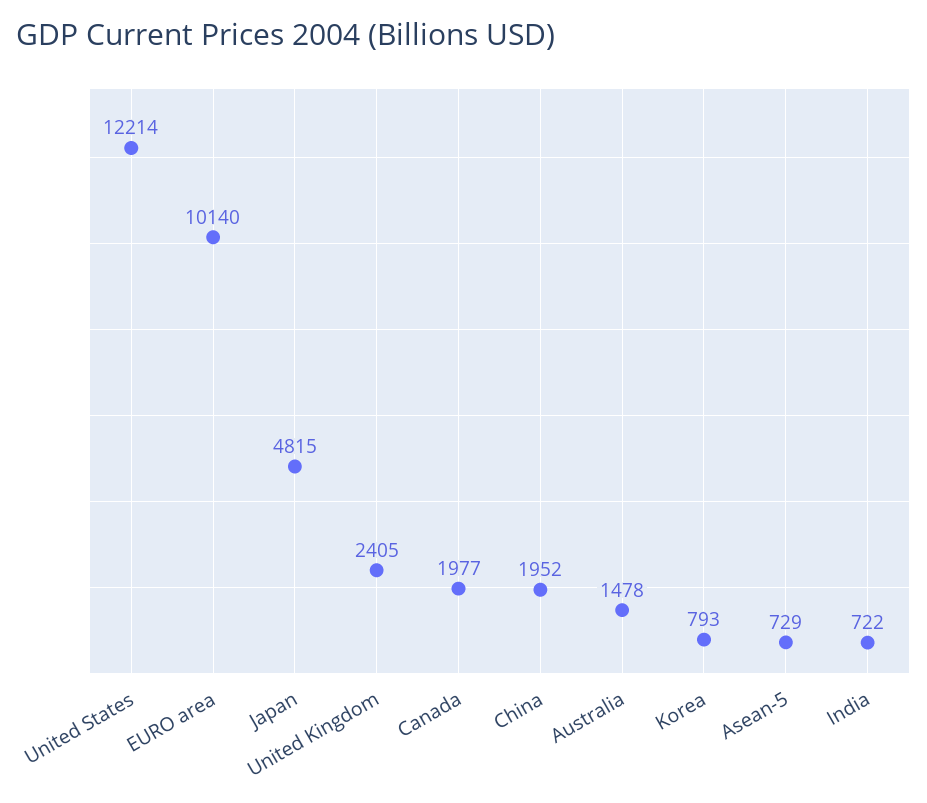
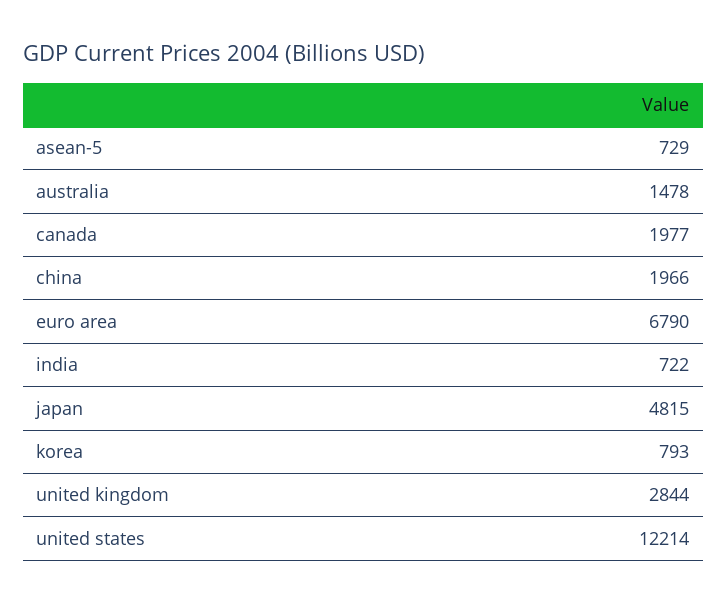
EURO area: 10140 -> 6790
United Kingdom: 2405 -> 2844
China: 1952 -> 1966

